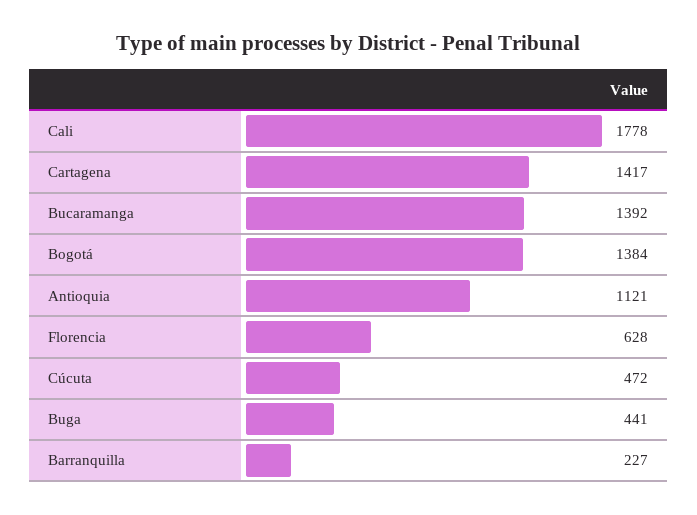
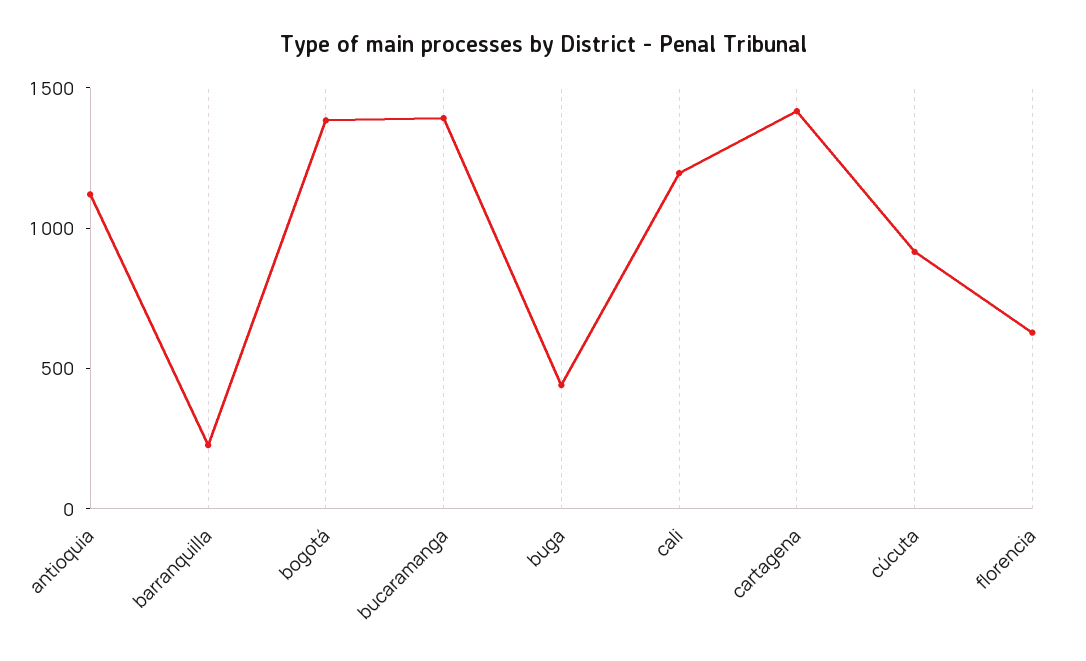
Cali: 1778 -> 1200
Cúcuta: 472 -> 900

